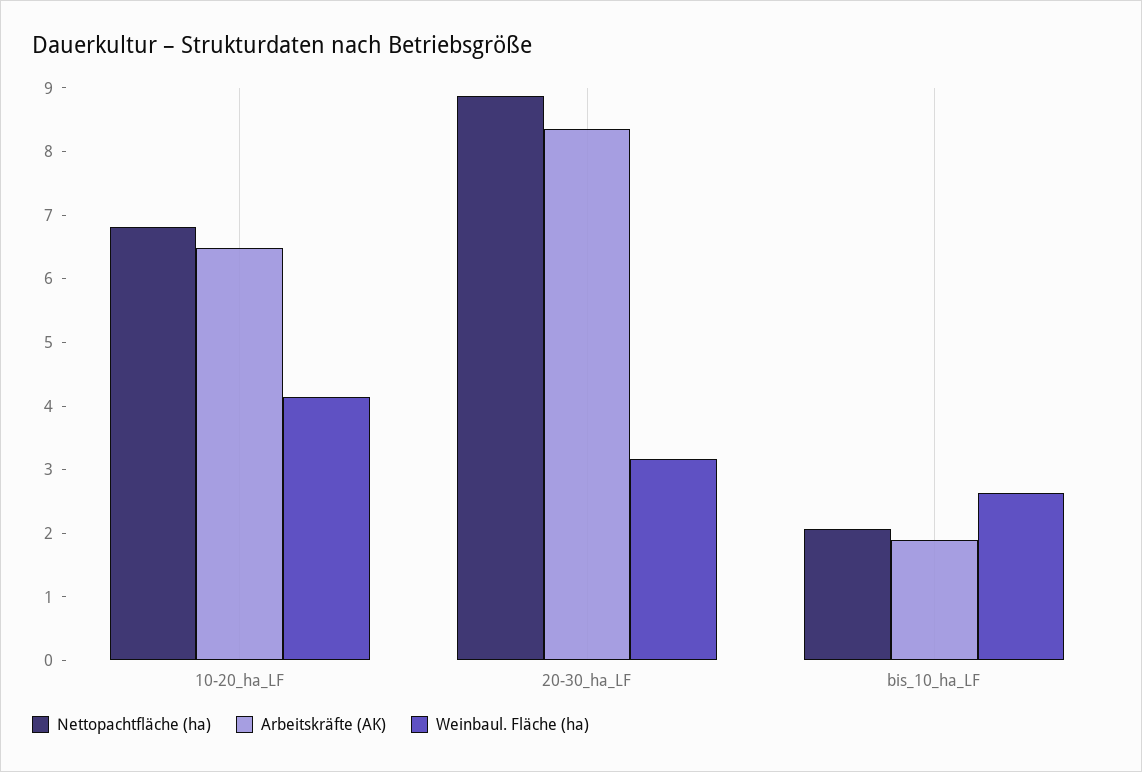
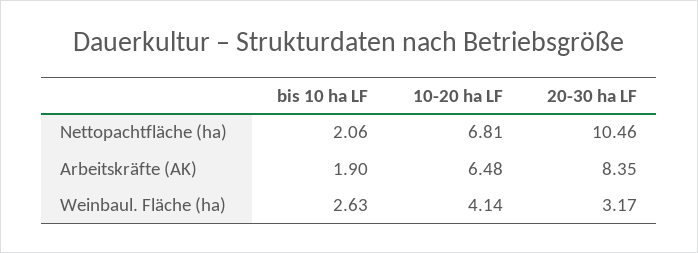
Nettopachtfläche (ha), 20-30_ha_LF: 8.8 -> 10.46

